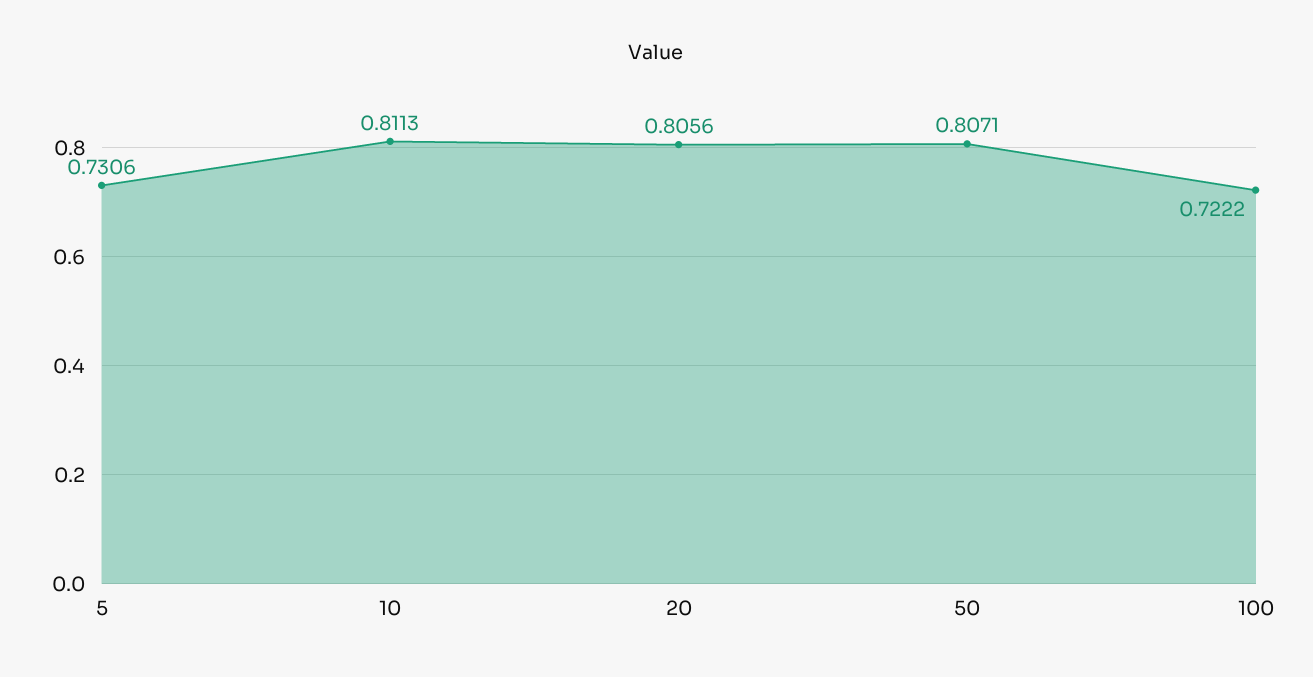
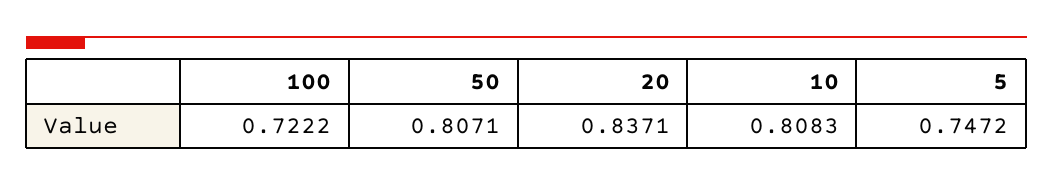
5: 0.7306 -> 0.7472
10: 0.8113 -> 0.8083
20: 0.8056 -> 0.8371

